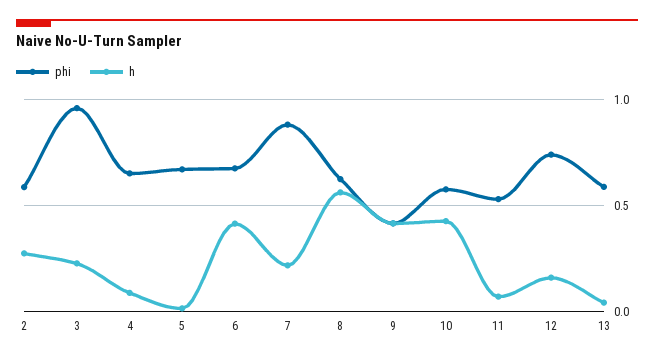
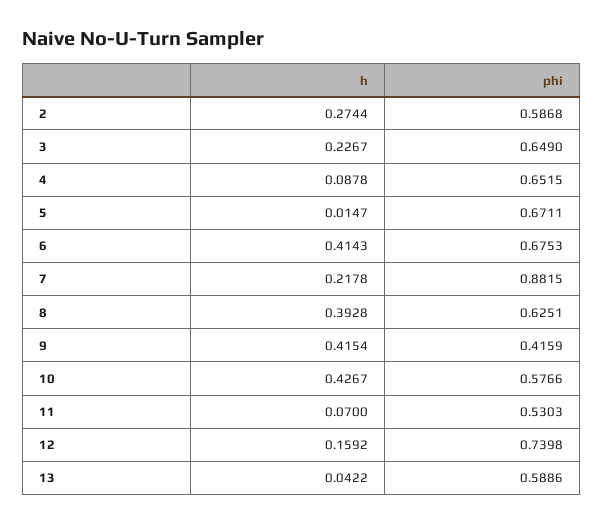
phi, 3: 0.95 -> 0.649
h, 8: 0.55 -> 0.3928

